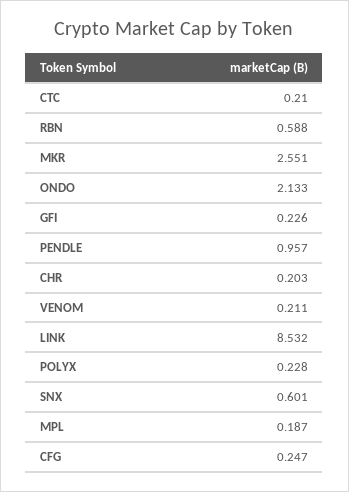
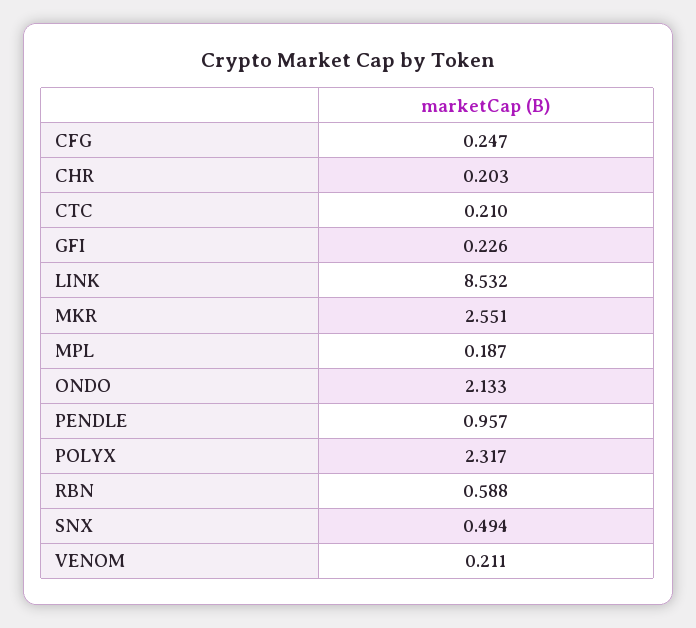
POLYX: 0.228 -> 2.317
SNX: 0.601 -> 0.494

